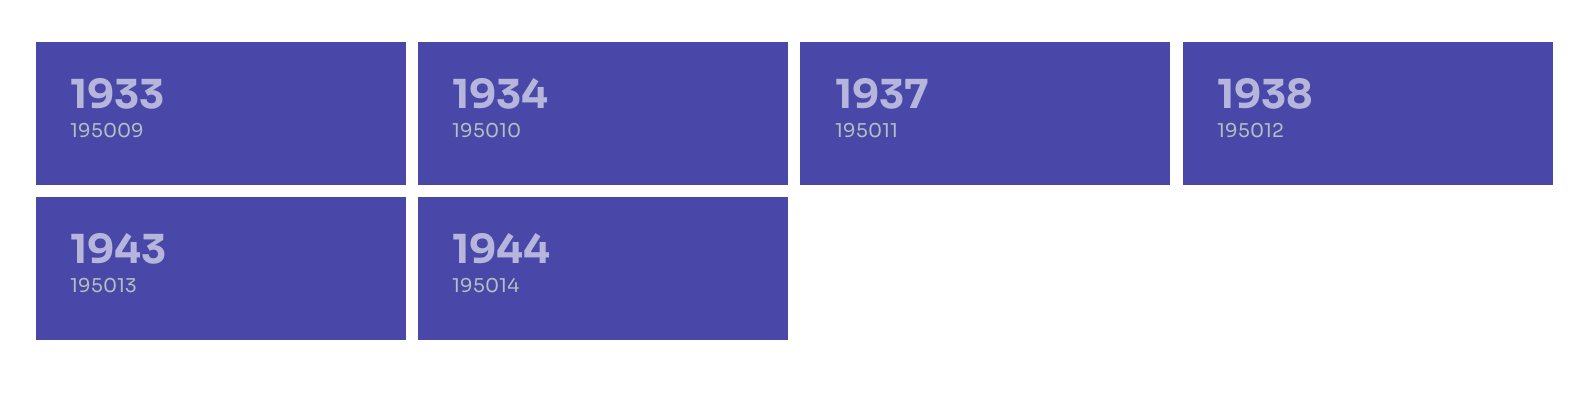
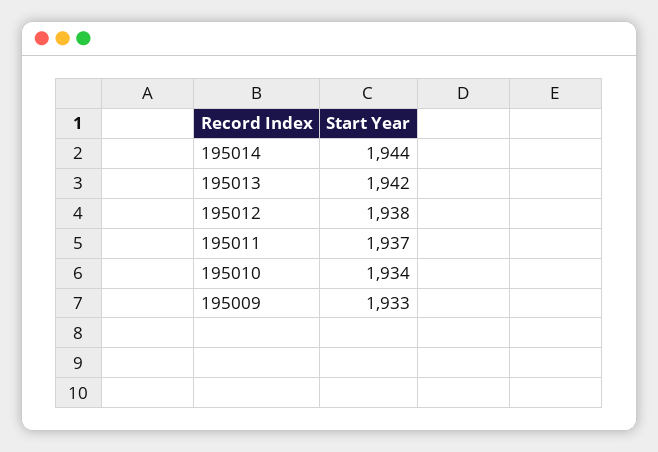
195013: 1943 -> 1942

